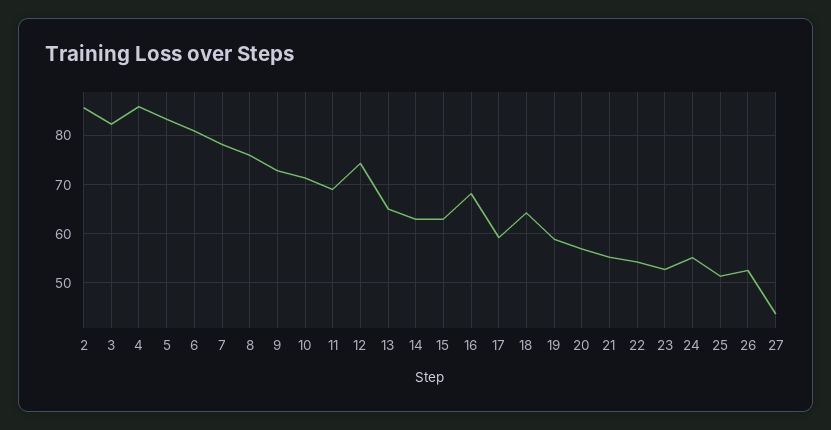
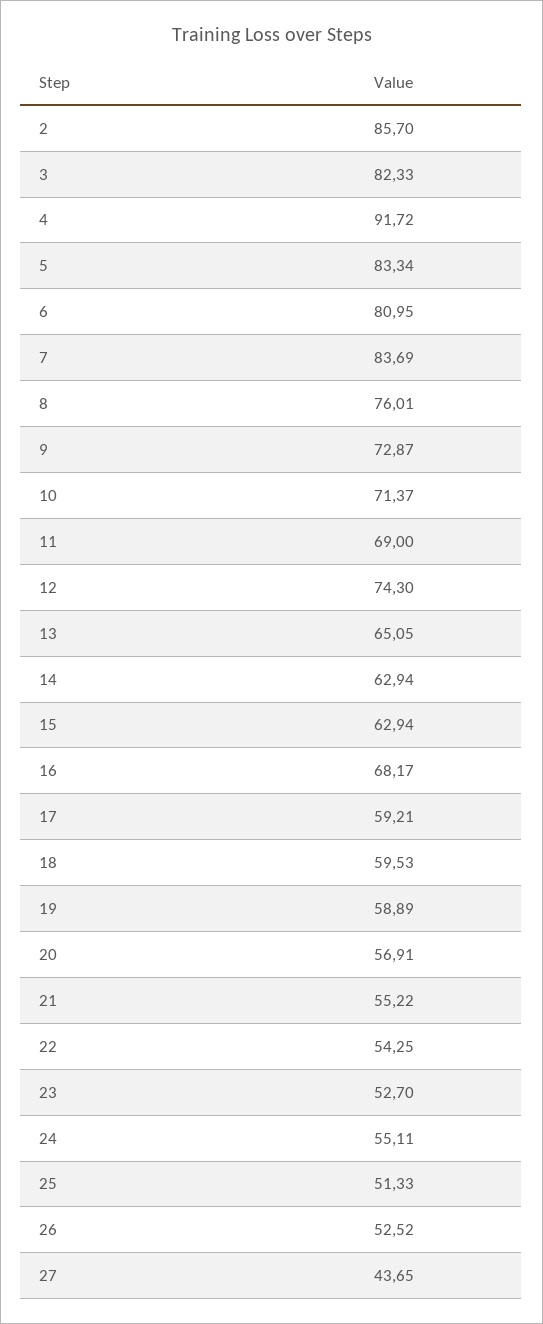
4: 86 -> 91.72
7: 78 -> 83.69
18: 64 -> 59.53

